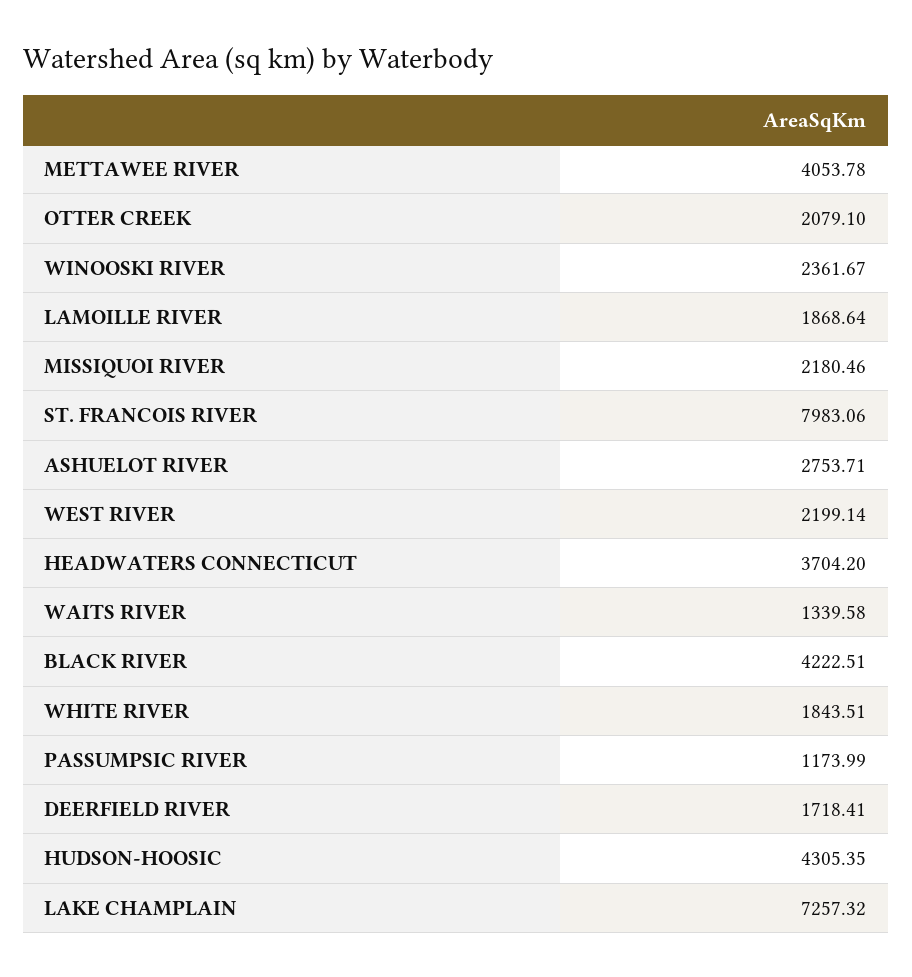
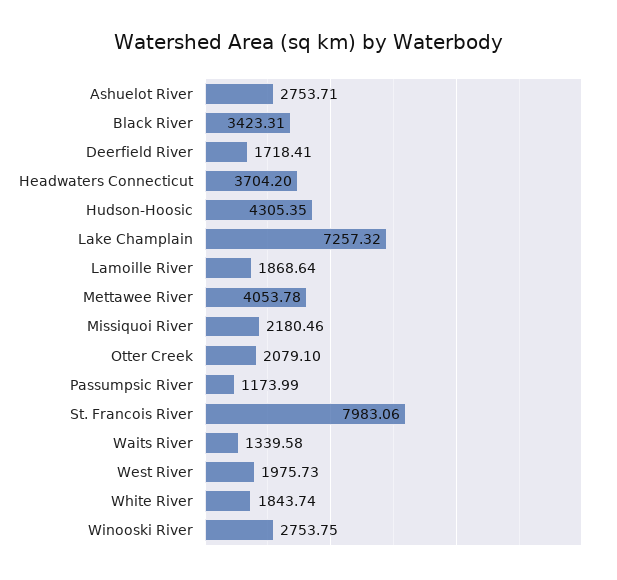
WINOOSKI RIVER: 2361.67 -> 2753.75
WEST RIVER: 2199.14 -> 1975.73
BLACK RIVER: 4222.51 -> 3423.31
WHITE RIVER: 1843.51 -> 1843.74

